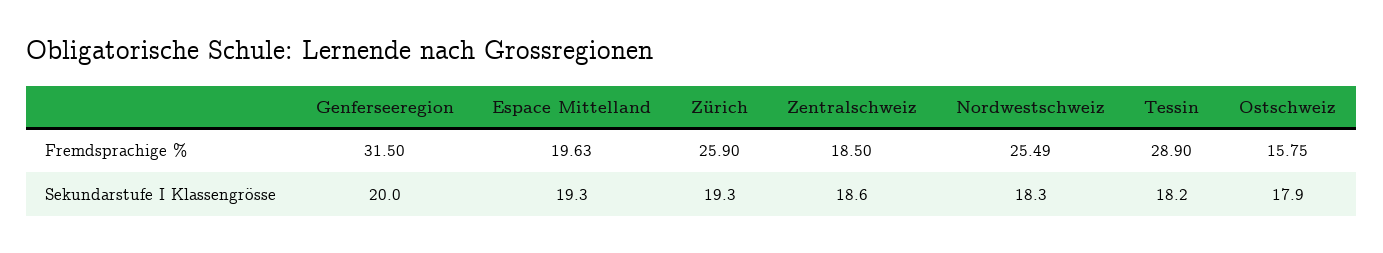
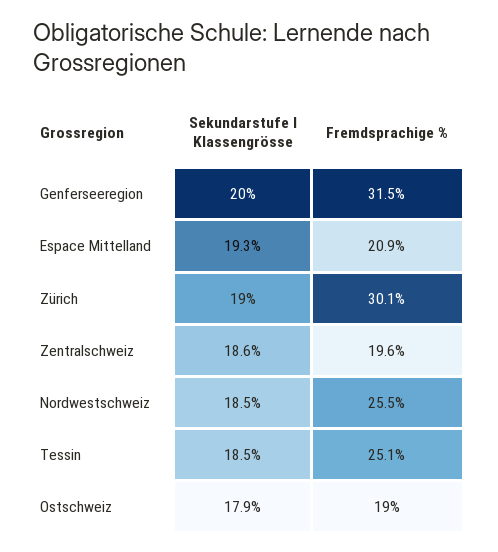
Espace Mittelland, Fremdsprachige %: 19.63 -> 20.9
Zürich, Fremdsprachige %: 25.9 -> 30.1
Zentralschweiz, Fremdsprachige %: 18.5 -> 19.6
Tessin, Fremdsprachige %: 28.9 -> 25.1
Ostschweiz, Fremdsprachige %: 15.75 -> 19
Zürich, Sekundarstufe I Klassengrösse: 19.3 -> 19
Nordwestschweiz, Sekundarstufe I Klassengrösse: 18.3 -> 18.5
Tessin, Sekundarstufe I Klassengrösse: 18.2 -> 18.5

